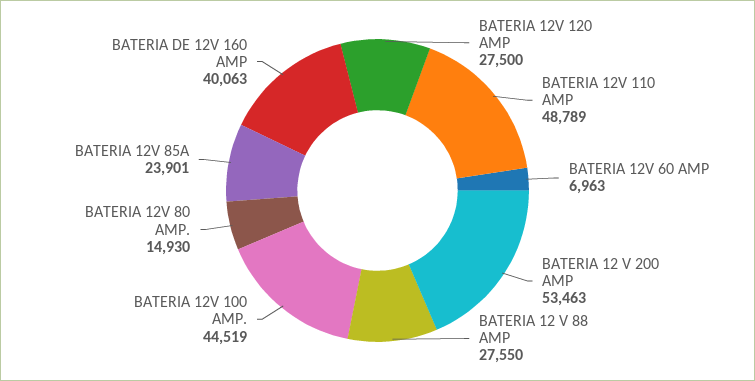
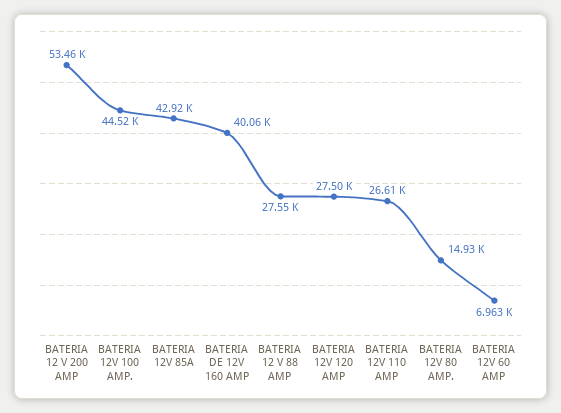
BATERIA 12V 110 AMP: 48789 -> 26610
BATERIA 12V 85A: 23901 -> 42920

